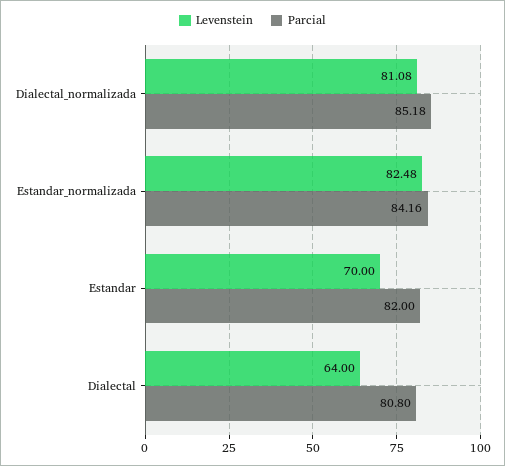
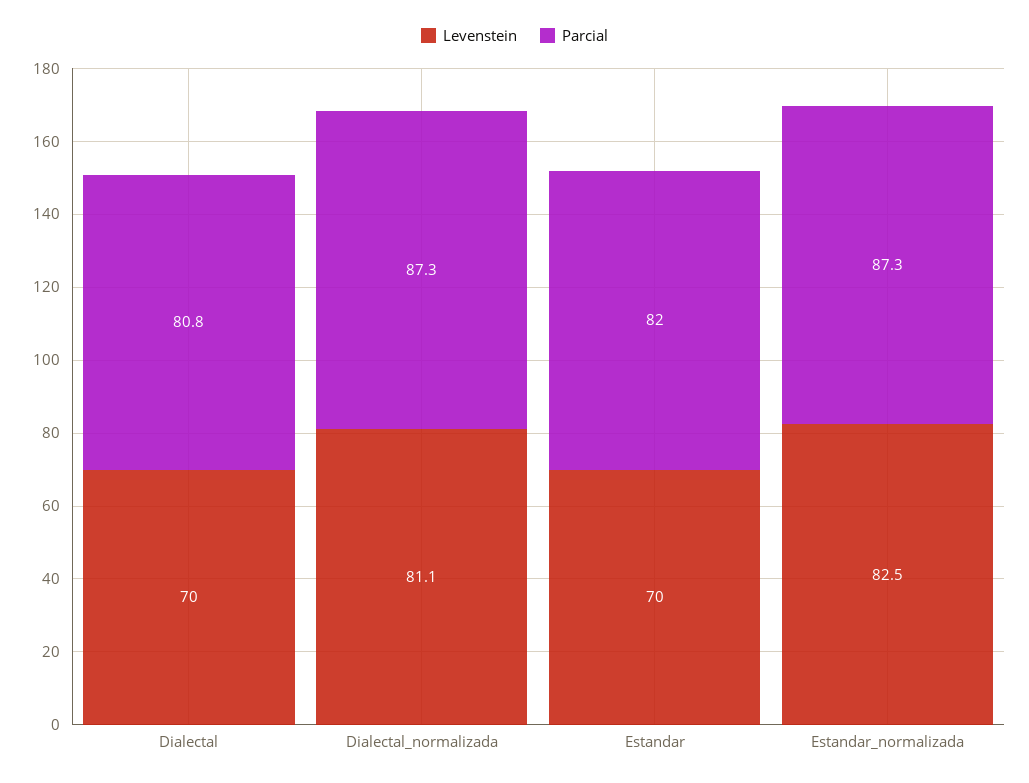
Parcial, Dialectal_normalizada: 85.18 -> 87.3
Parcial, Estandar_normalizada: 84.16 -> 87.3
Levenstein, Dialectal: 64 -> 70

